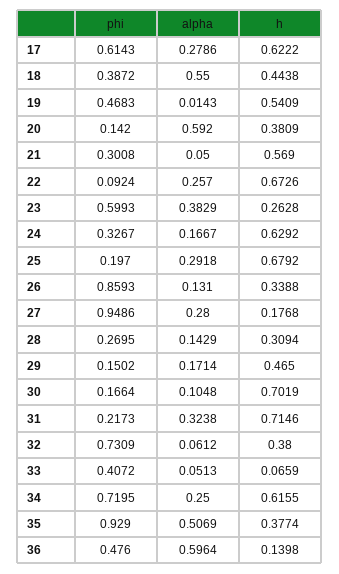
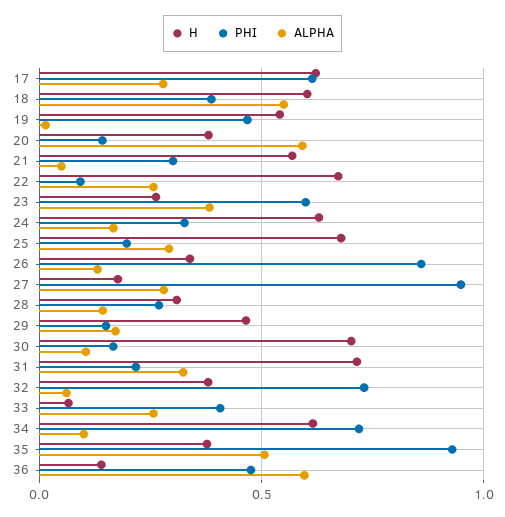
h, 18: 0.4438 -> 0.6
alpha, 33: 0.0513 -> 0.25
alpha, 34: 0.25 -> 0.1

